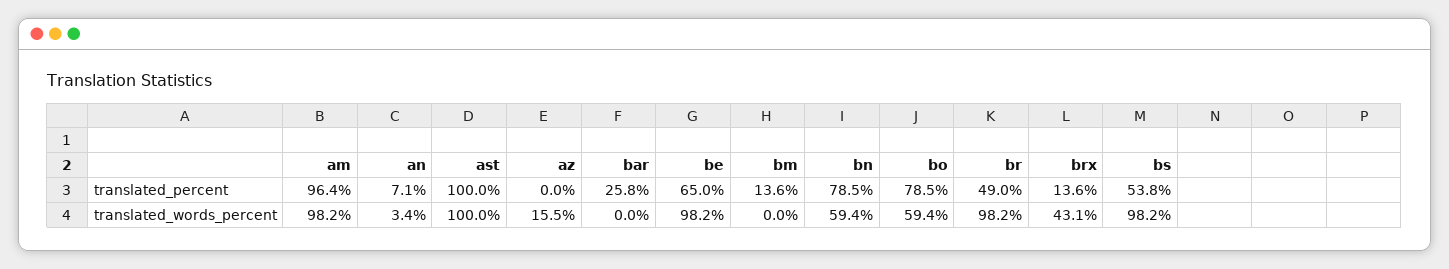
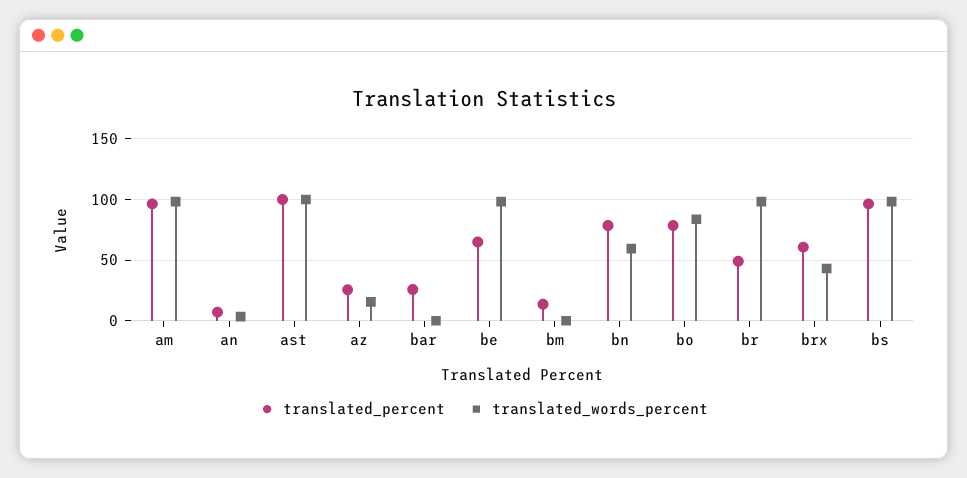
translated_percent, az: 0 -> 25
translated_percent, brx: 13.6 -> 60
translated_percent, bs: 53.8 -> 95
translated_words_percent, bo: 59.4 -> 85

